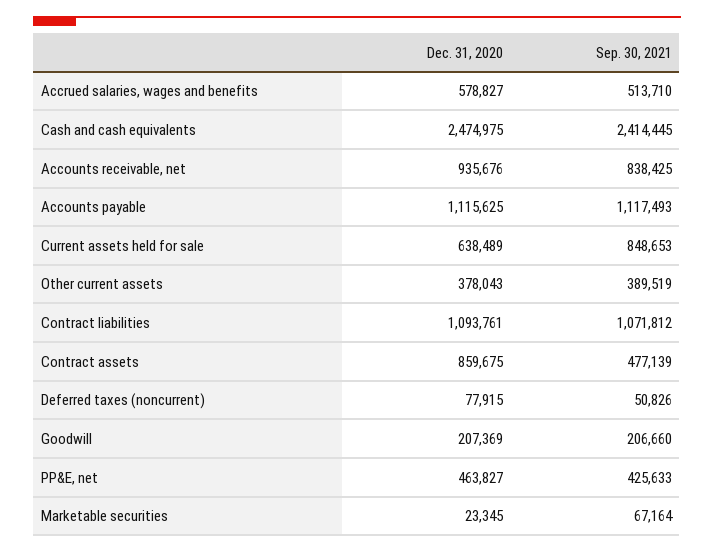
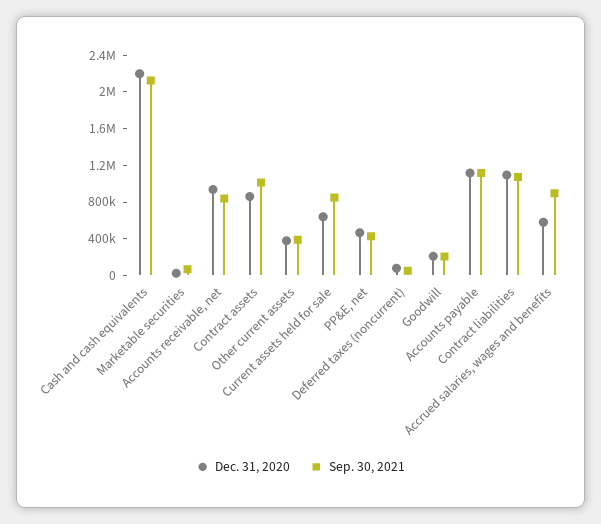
Sep. 30, 2021, Accrued salaries, wages and benefits: 513710 -> 900000
Dec. 31, 2020, Cash and cash equivalents: 2474975 -> 2200000
Sep. 30, 2021, Cash and cash equivalents: 2414445 -> 2100000
Sep. 30, 2021, Contract assets: 477139 -> 1000000

